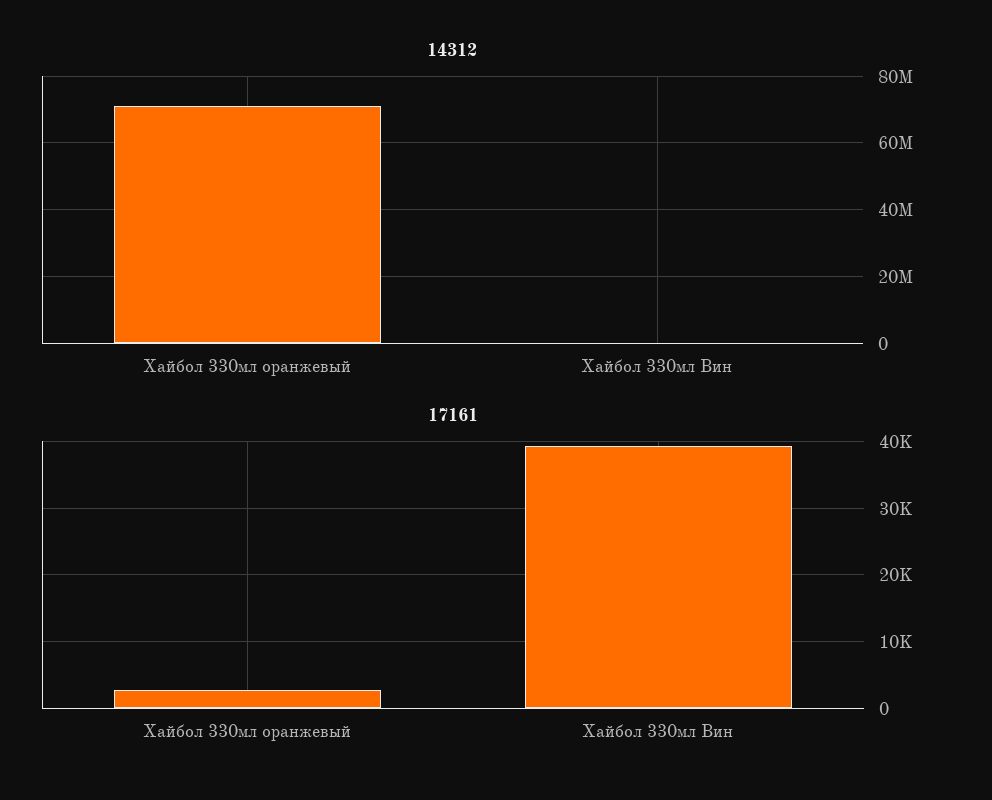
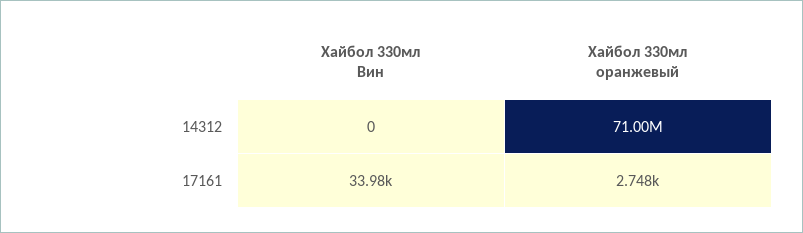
17161, Хайбол 330мл Вин: 39000 -> 33980

